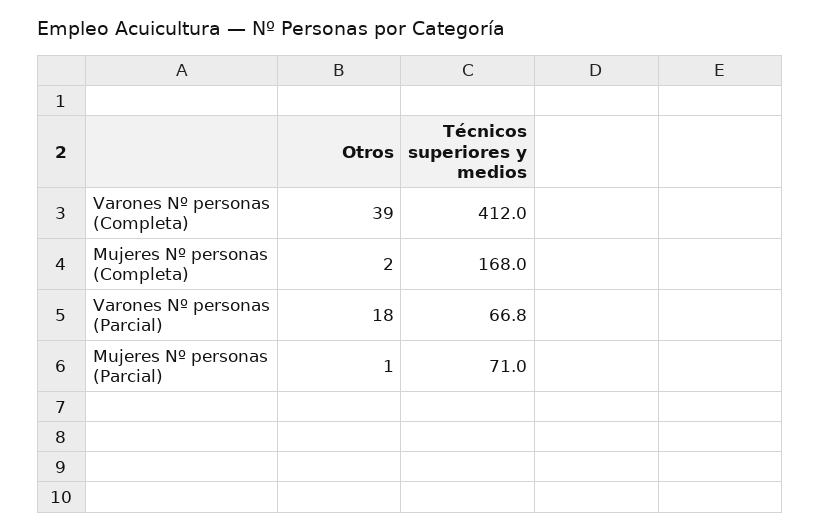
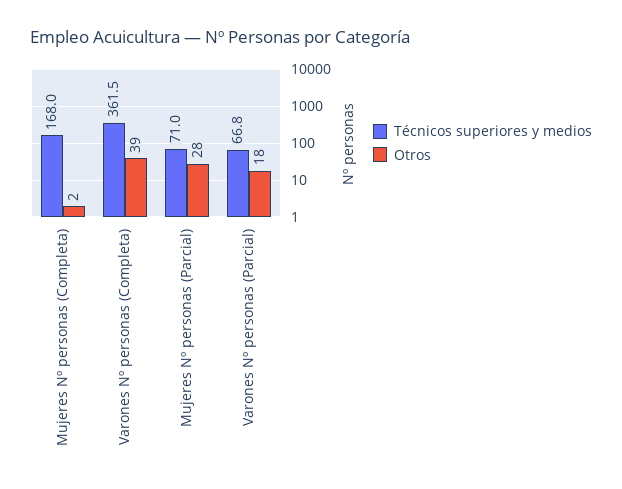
Técnicos superiores y medios, Varones Nº personas (Completa): 412 -> 361.5
Otros, Mujeres Nº personas (Parcial): 1 -> 28

